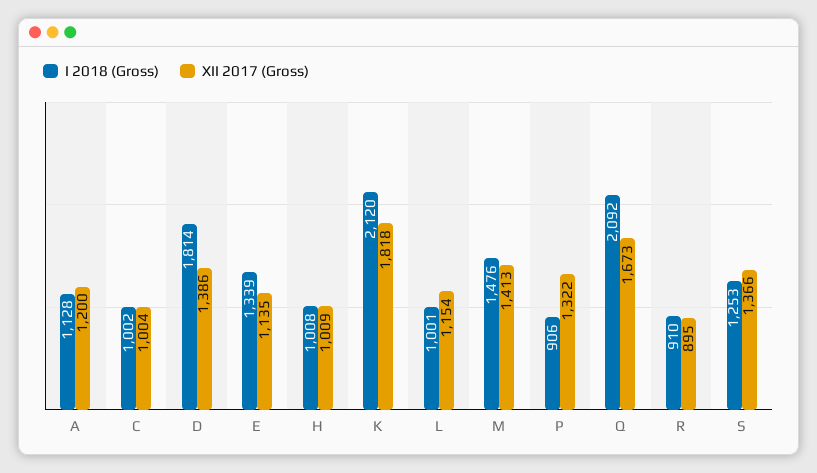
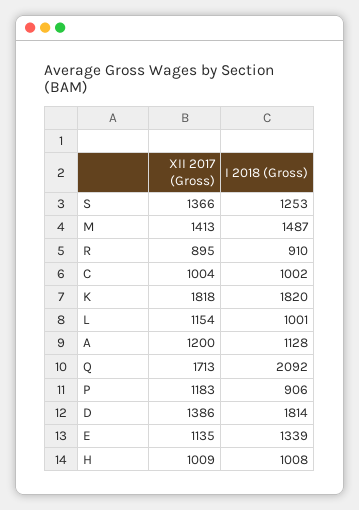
I 2018 (Gross), K: 2120 -> 1820
I 2018 (Gross), M: 1476 -> 1487
XII 2017 (Gross), P: 1322 -> 1183
XII 2017 (Gross), Q: 1673 -> 1713

